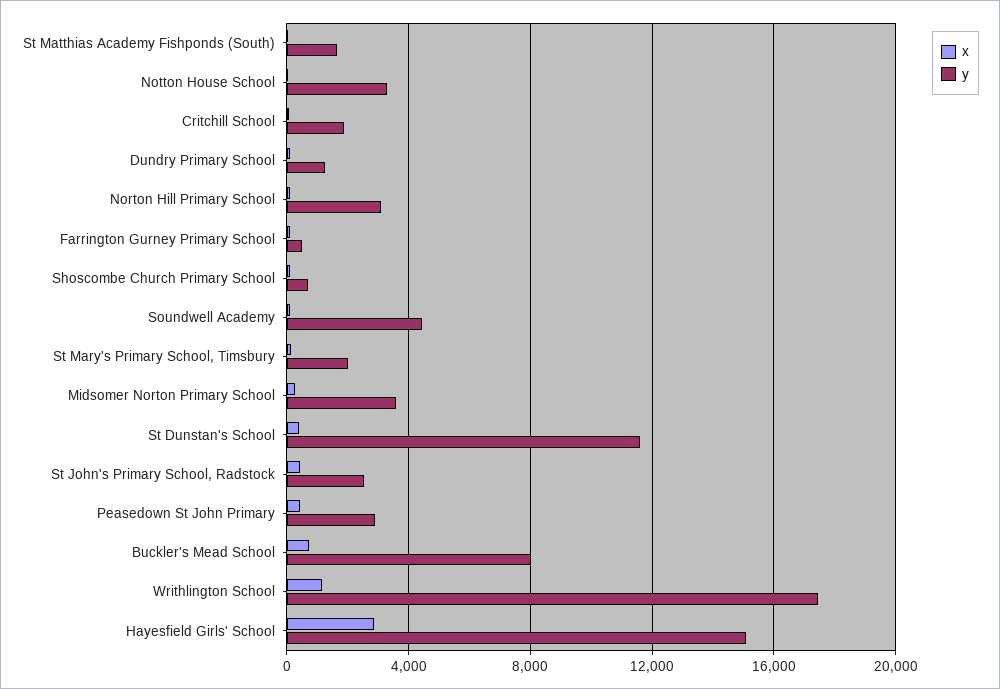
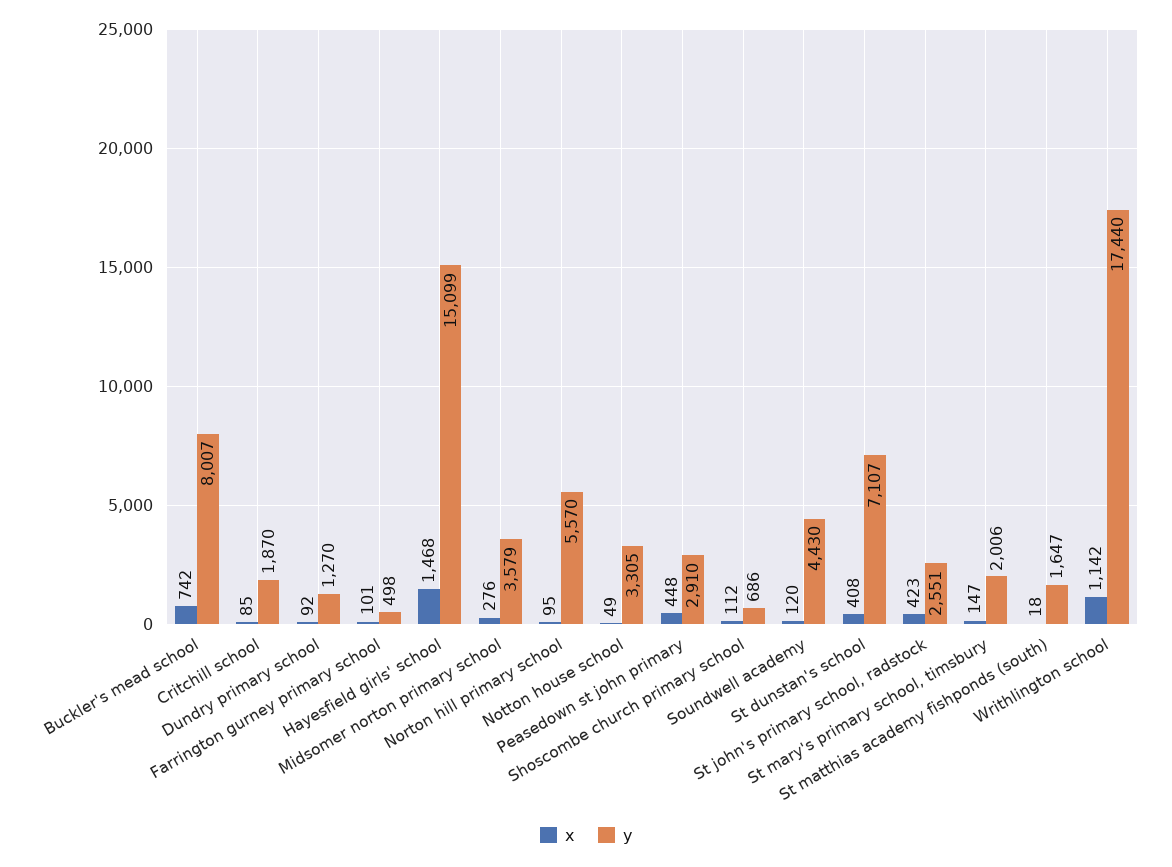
y, Norton Hill Primary School: 3000 -> 5570
y, St Dunstan's School: 11500 -> 7107
x, Hayesfield Girls' School: 3000 -> 1468

